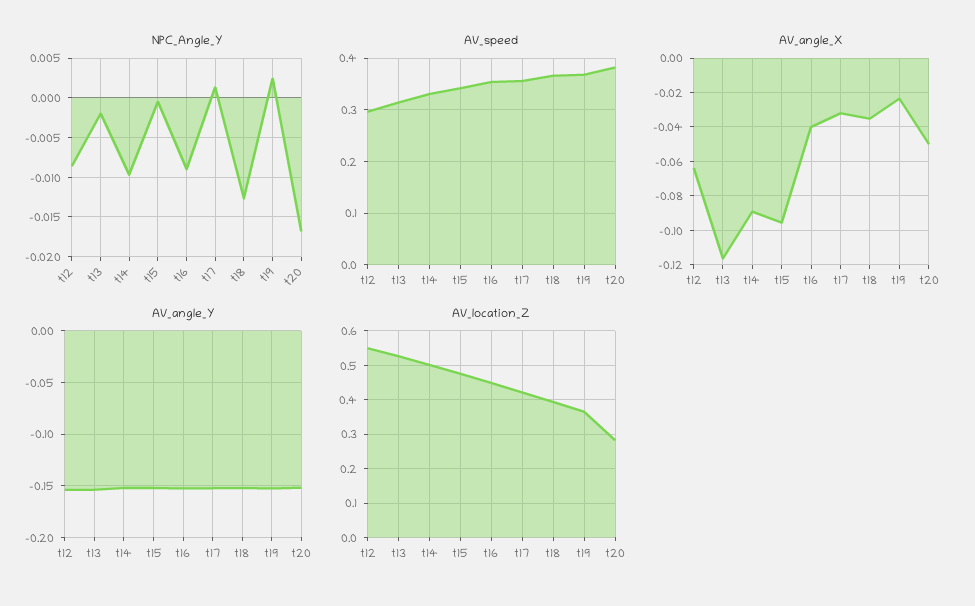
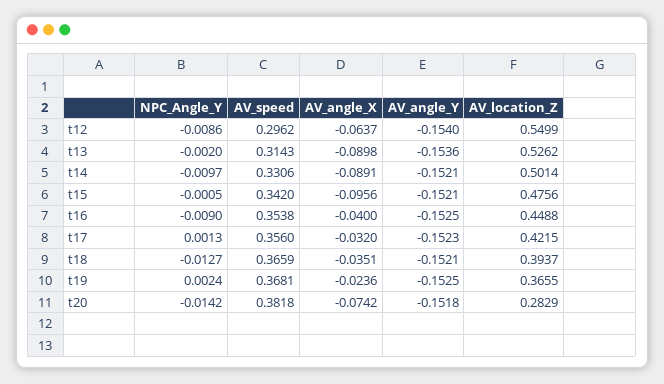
NPC_Angle_Y, t20: -0.017 -> -0.0142
AV_angle_X, t13: -0.115 -> -0.0898
AV_angle_X, t20: -0.05 -> -0.0742

